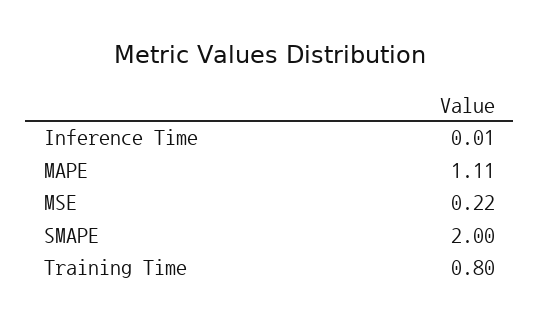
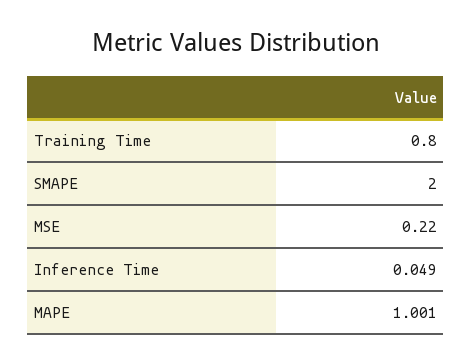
Inference Time: 0.01 -> 0.049
MAPE: 1.11 -> 1.001

